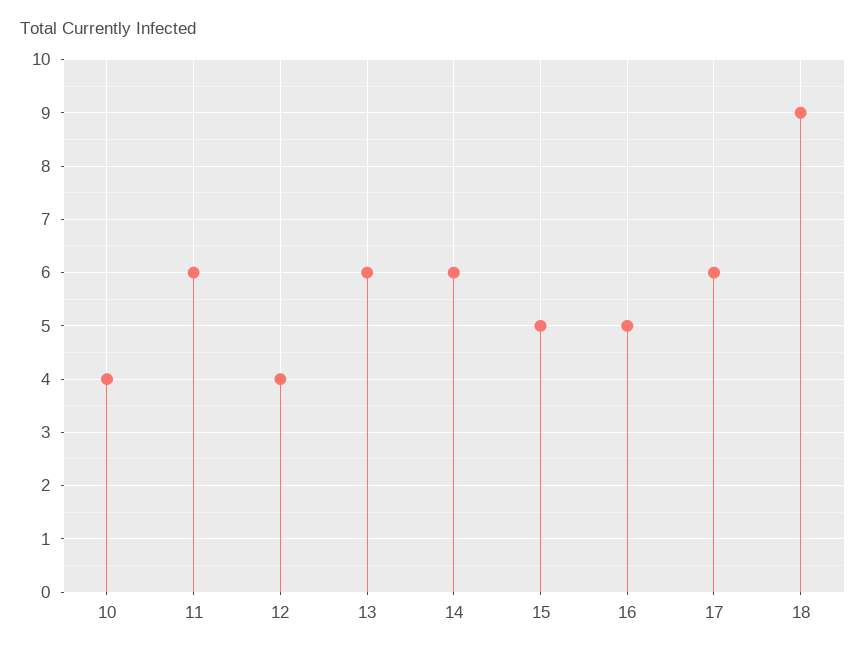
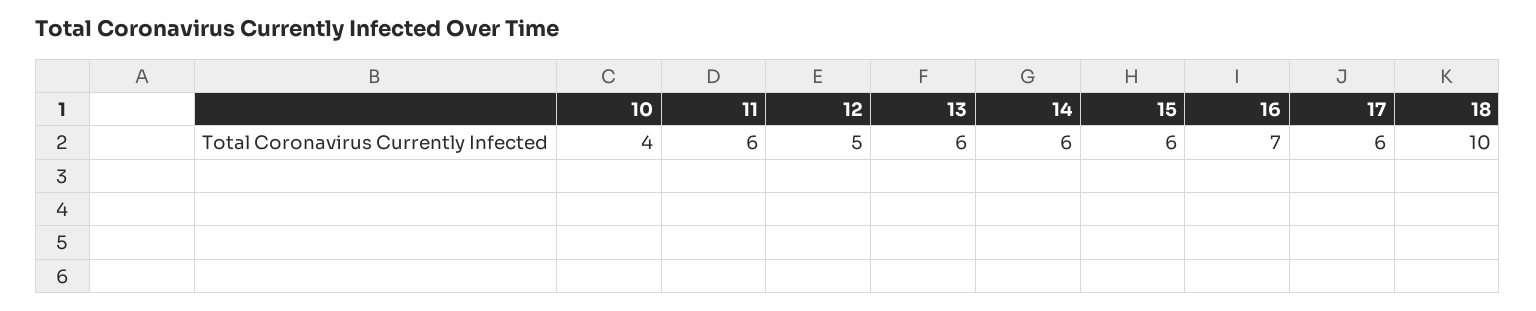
12: 4 -> 5
15: 5 -> 6
16: 5 -> 7
18: 9 -> 10

